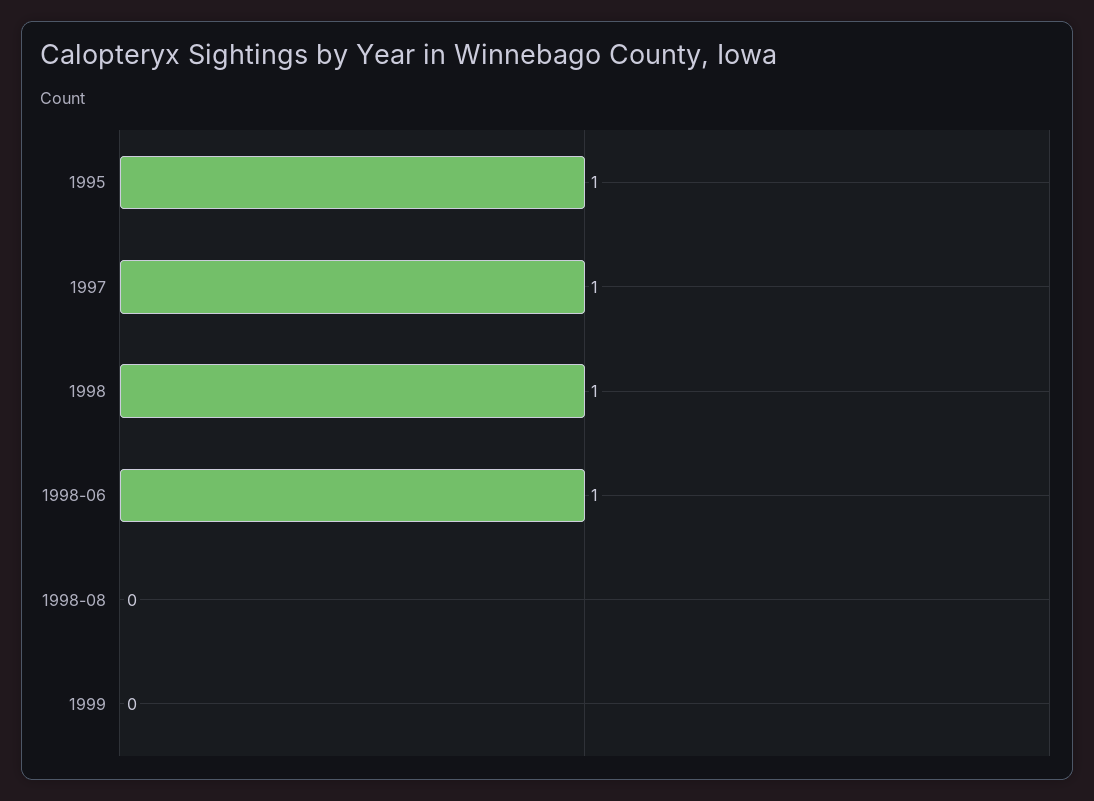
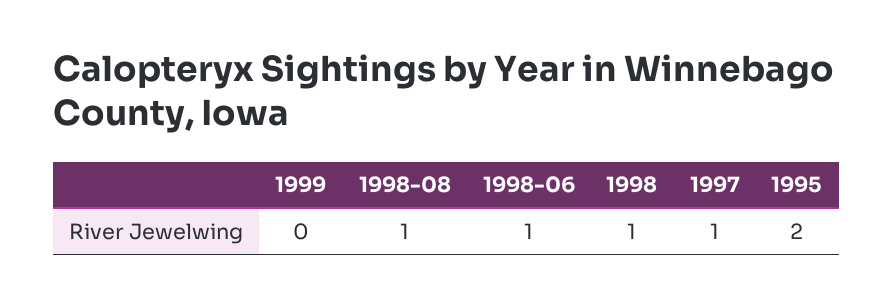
1995: 1 -> 2
1998-08: 0 -> 1

